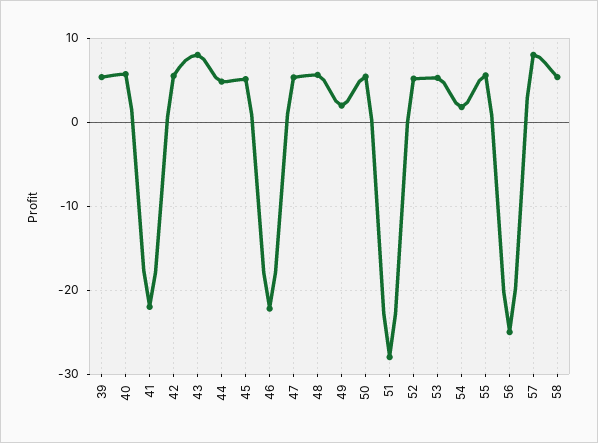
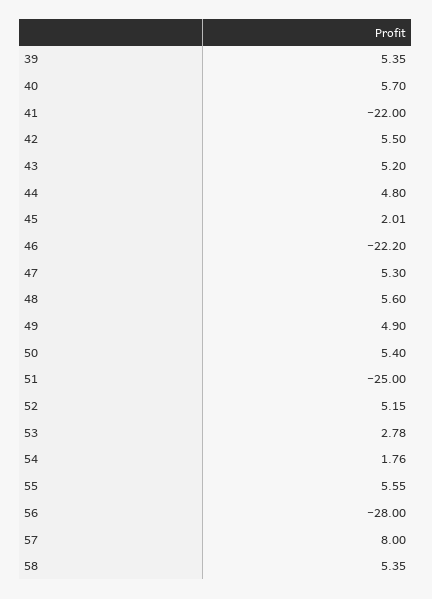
43: 8 -> 5.2
45: 5 -> 2.01
49: 2 -> 4.9
51: -28 -> -25
53: 5 -> 2.78
56: -25 -> -28

